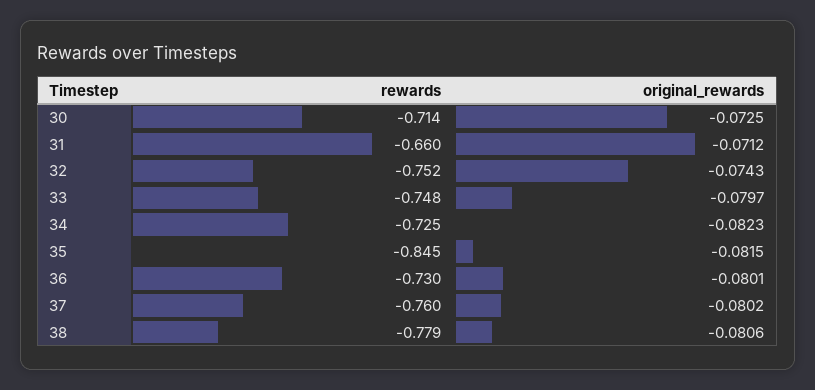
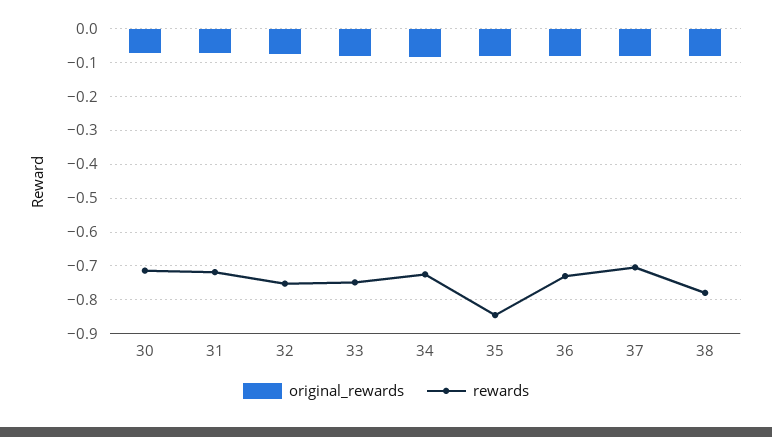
rewards, 31: -0.66 -> -0.72
rewards, 37: -0.76 -> -0.7

